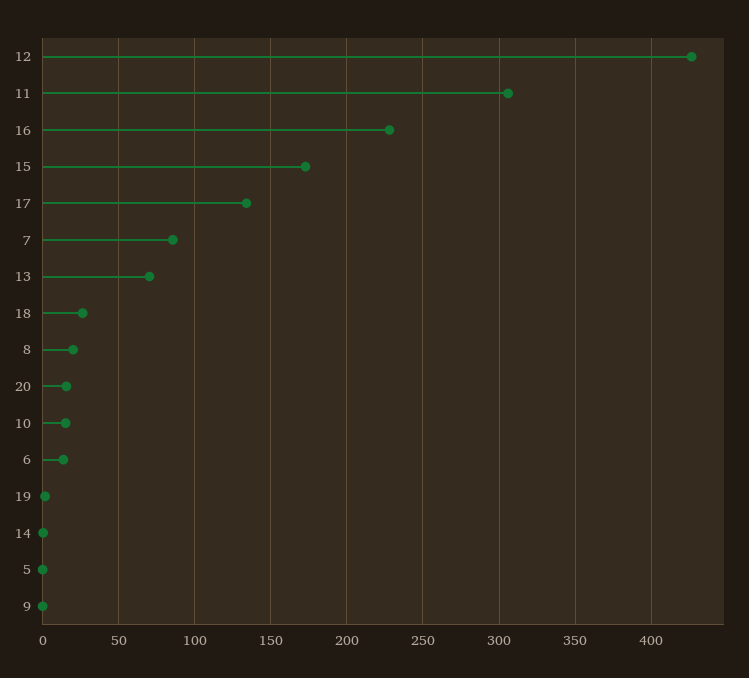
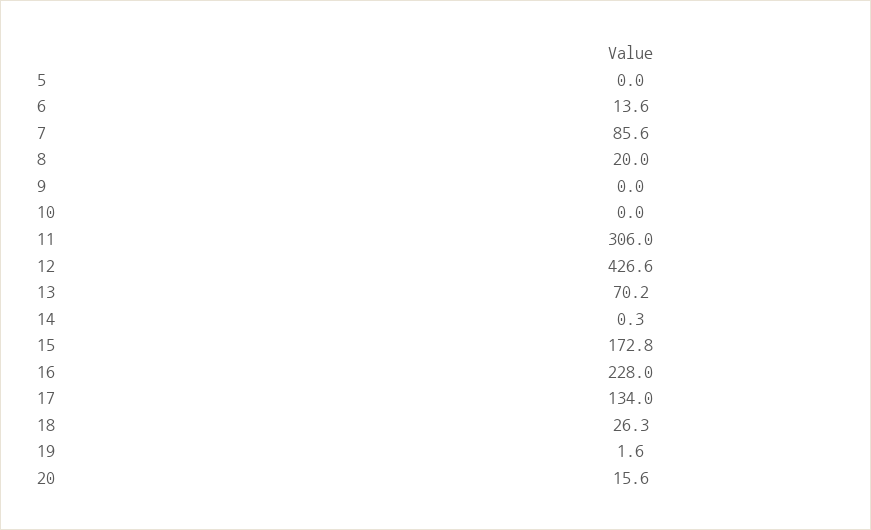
10: 15 -> 0

